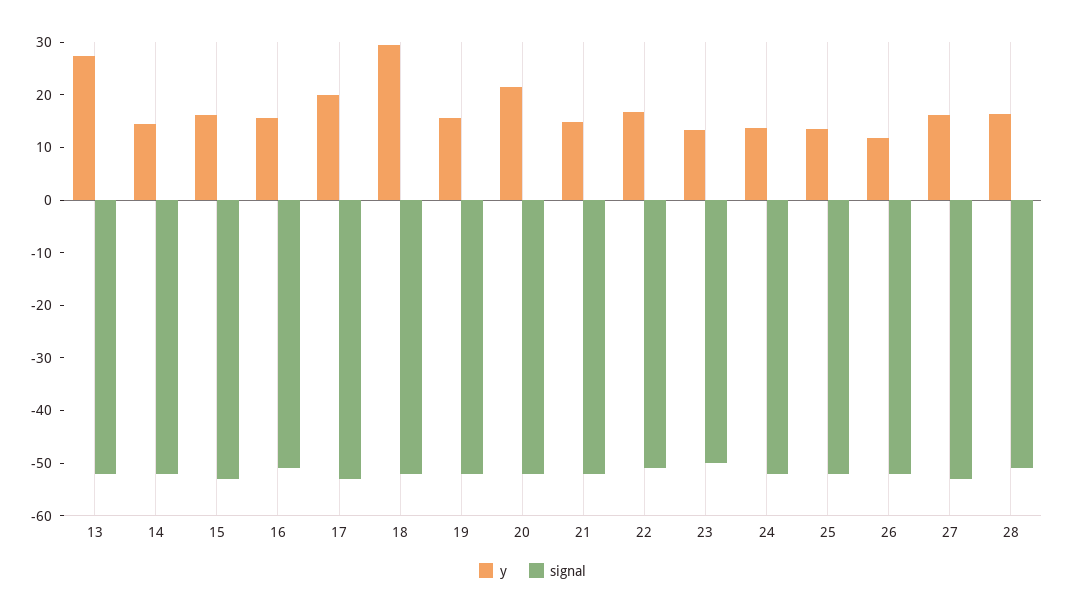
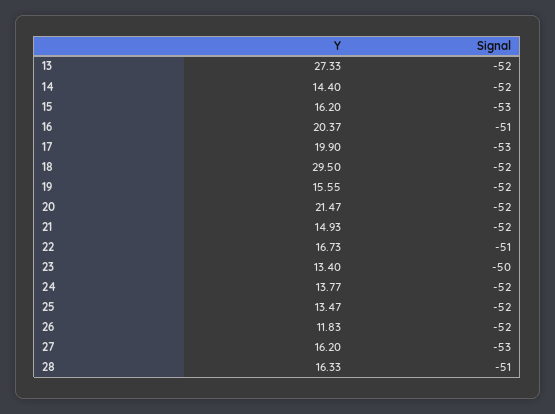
y, 16: 16 -> 20.37

